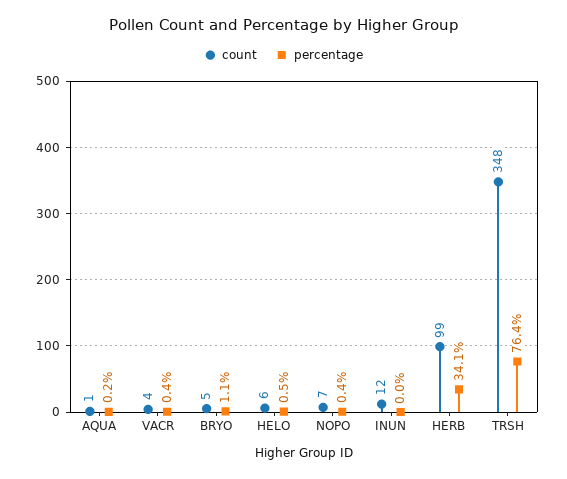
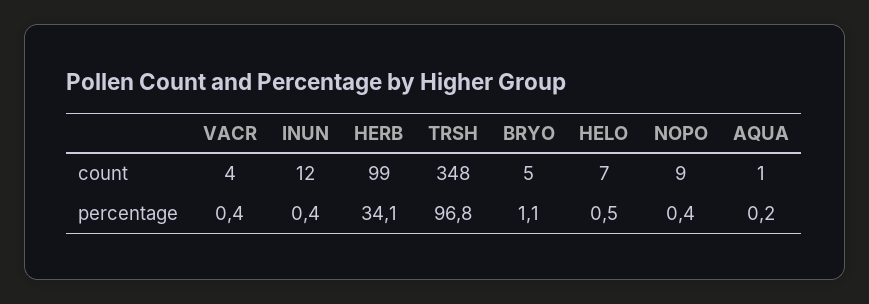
count, HELO: 6 -> 7
count, NOPO: 7 -> 9
percentage, INUN: 0 -> 0.4
percentage, TRSH: 76.4 -> 96.8

